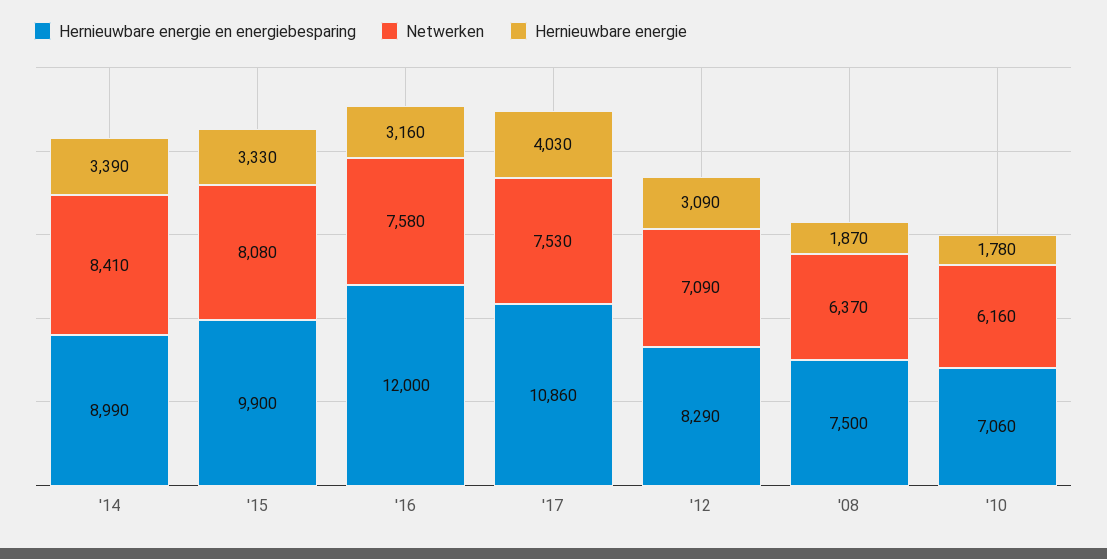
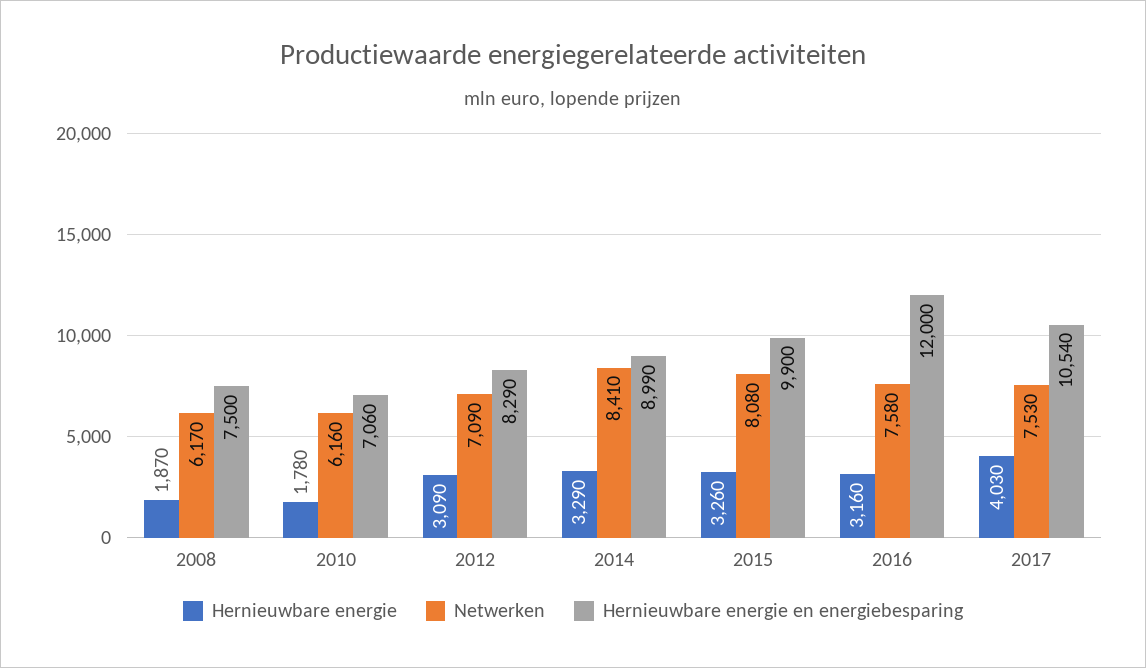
Hernieuwbare energie, '14: 3390 -> 3290
Hernieuwbare energie, '15: 3330 -> 3260
Hernieuwbare energie en energiebesparing, '17: 10860 -> 10540
Netwerken, '08: 6370 -> 6170

